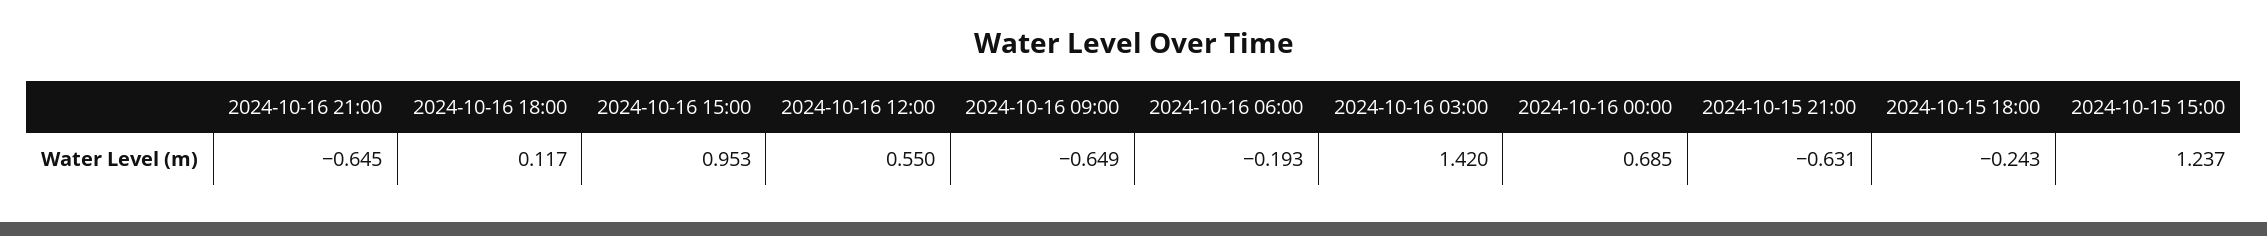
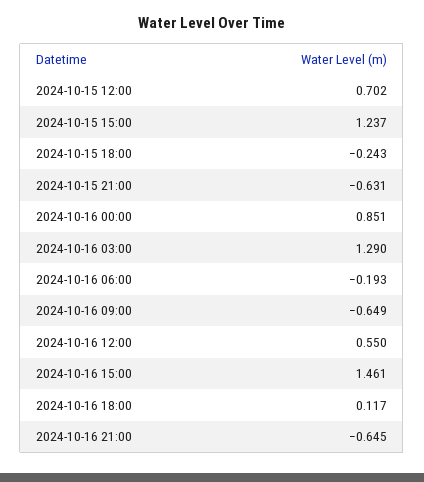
2024-10-16 15:00: 0.953 -> 1.461
2024-10-16 03:00: 1.42 -> 1.29
2024-10-16 00:00: 0.685 -> 0.851
2024-10-15 12:00: none -> 0.702

